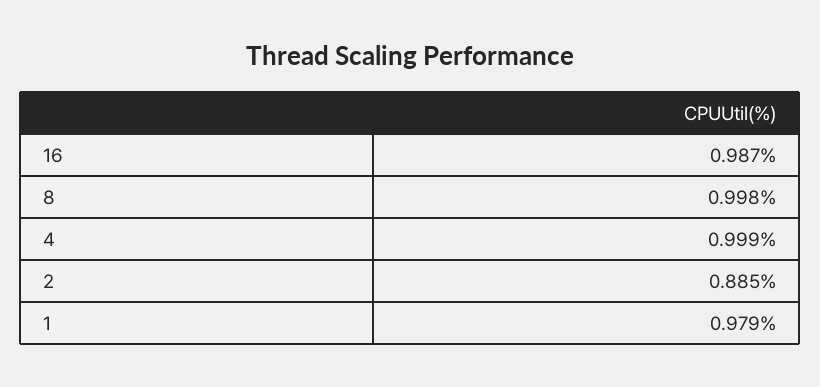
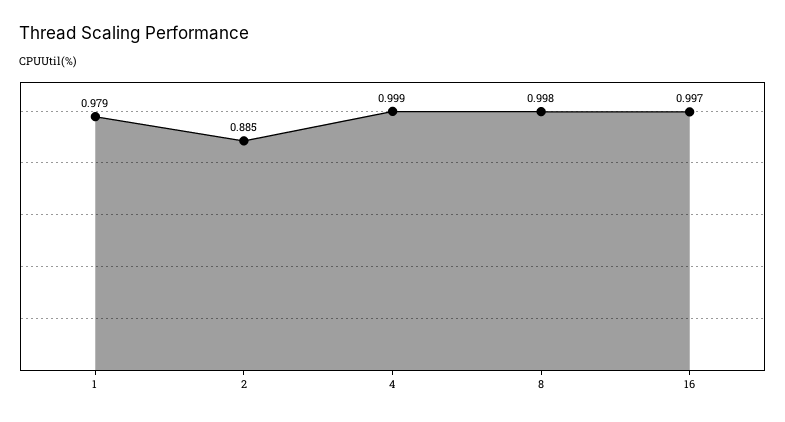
16: 0.987 -> 0.997

